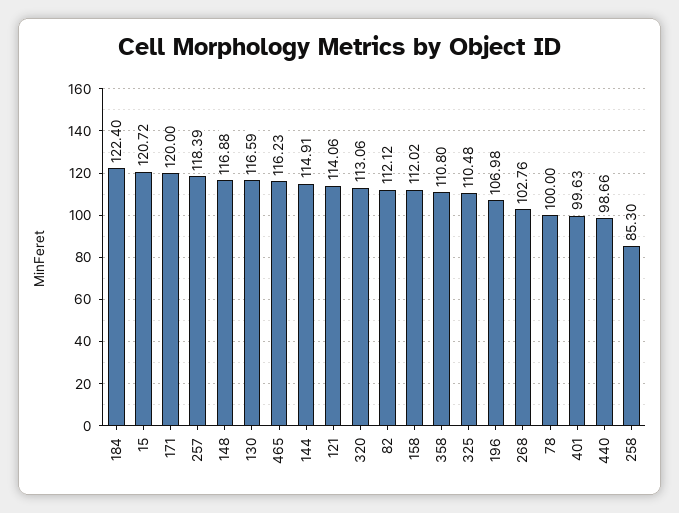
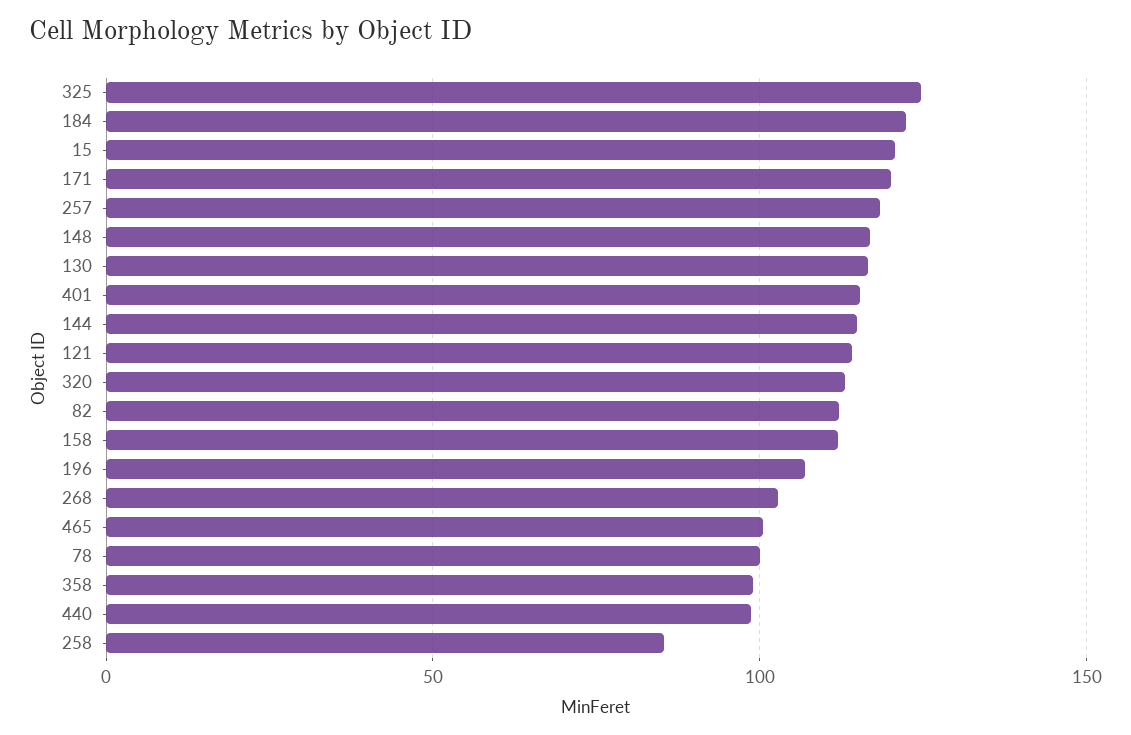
465: 116.23 -> 100
358: 110.8 -> 100
325: 110.48 -> 125
401: 99.63 -> 115

